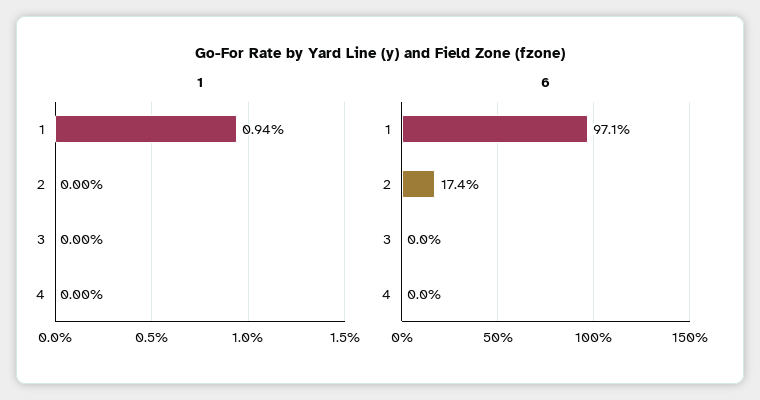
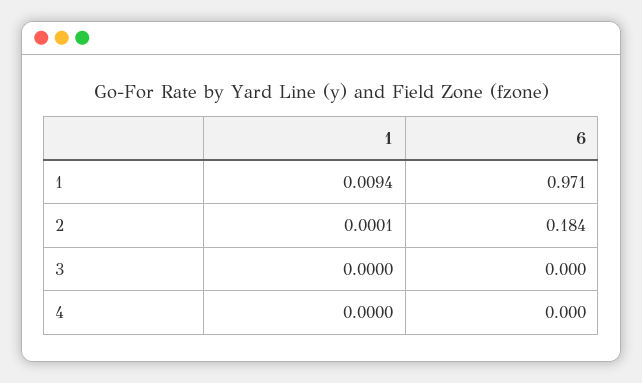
1, 2: 0 -> 0.0001
6, 2: 0.174 -> 0.184

